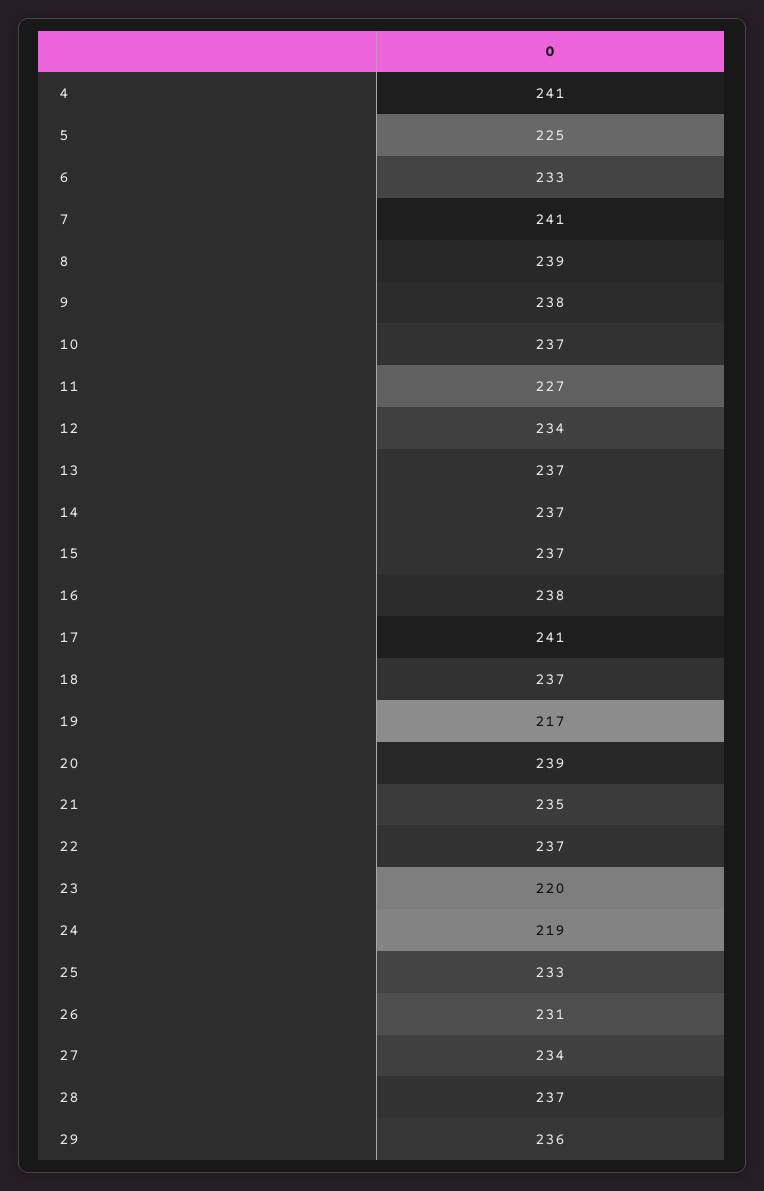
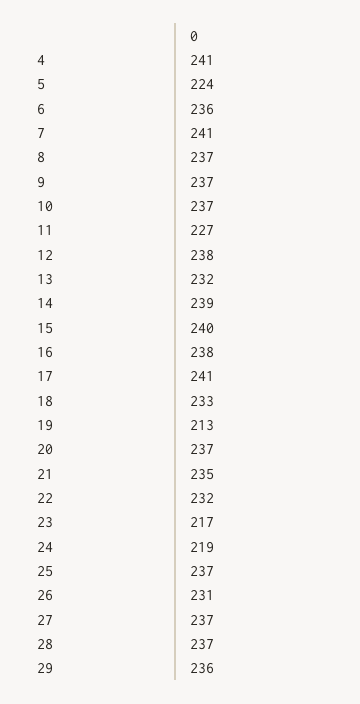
5: 225 -> 224
6: 233 -> 236
8: 239 -> 237
9: 238 -> 237
12: 234 -> 238
13: 237 -> 232
14: 237 -> 239
15: 237 -> 240
18: 237 -> 233
19: 217 -> 213
20: 239 -> 237
22: 237 -> 232
23: 220 -> 217
25: 233 -> 237
27: 234 -> 237

